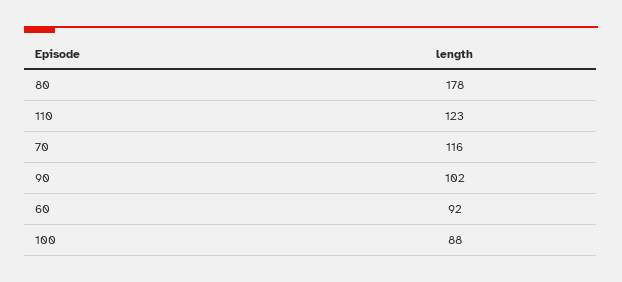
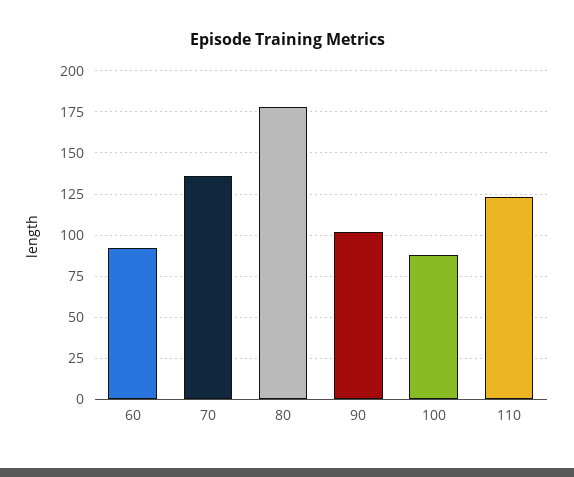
70: 116 -> 135

